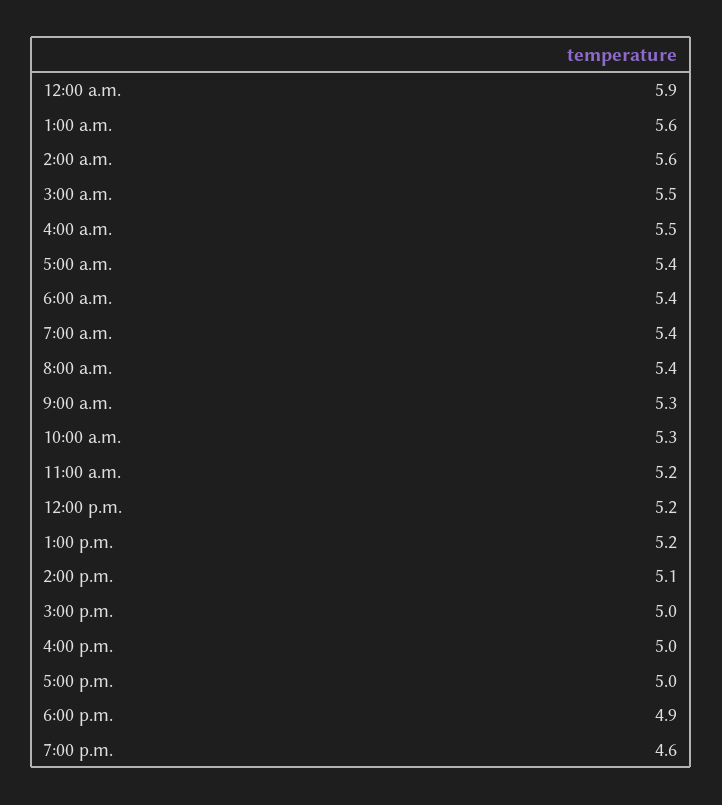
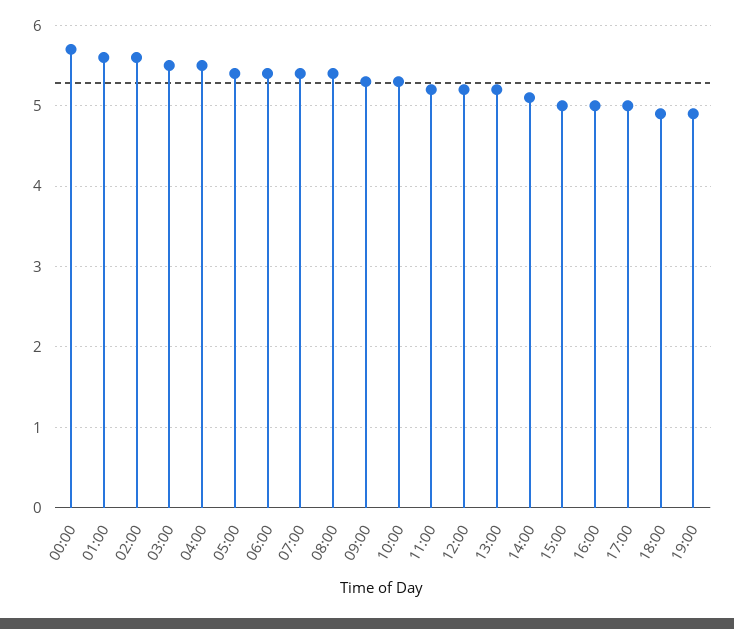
12:00 a.m.: 5.9 -> 5.7
7:00 p.m.: 4.6 -> 4.9

